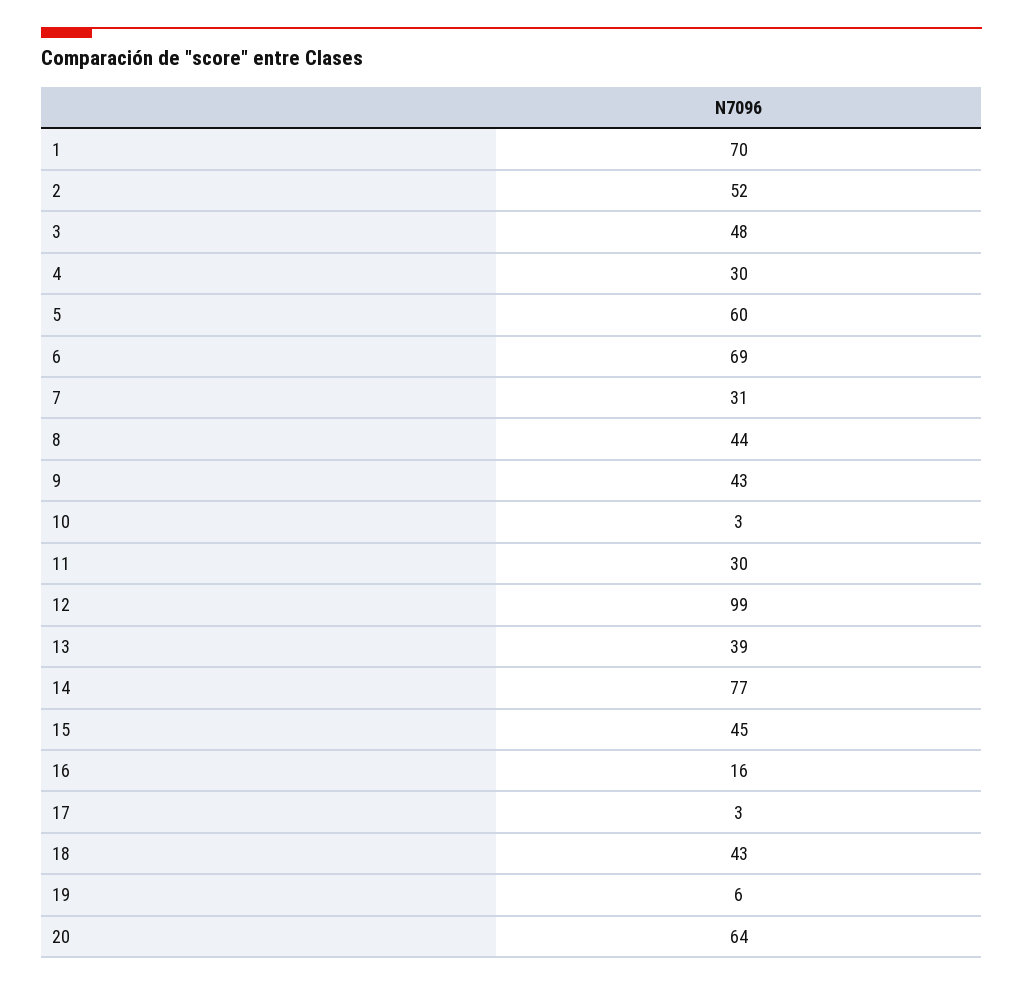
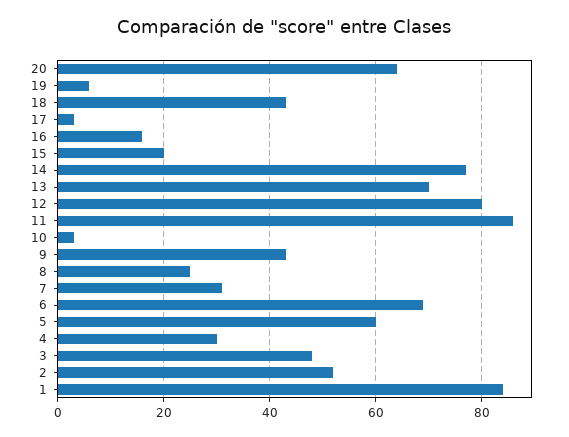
1: 70 -> 85
8: 44 -> 25
11: 30 -> 85
12: 99 -> 80
13: 39 -> 70
15: 45 -> 20

